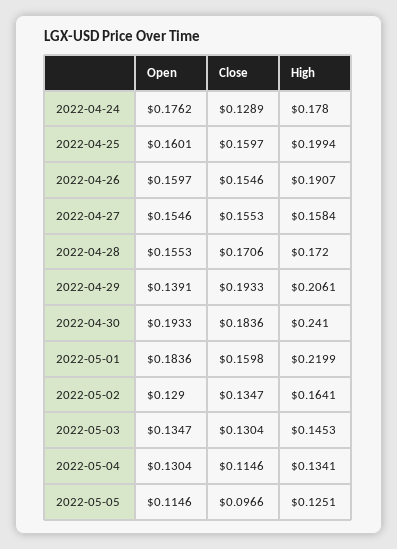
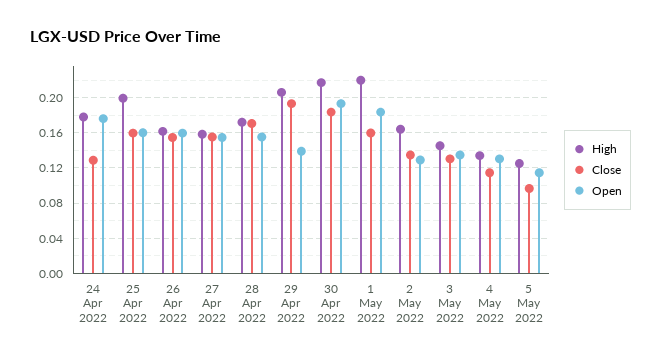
High, 2022-04-26: 0.1907 -> 0.16
High, 2022-04-30: 0.241 -> 0.22

